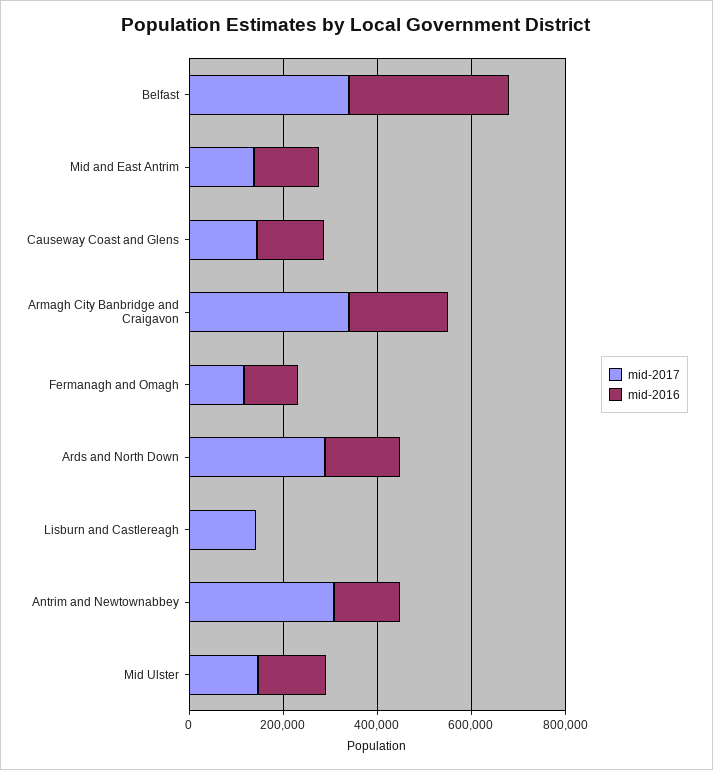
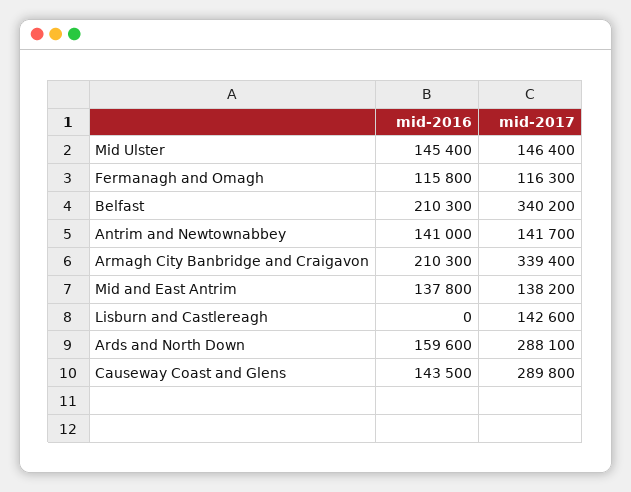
mid-2016, Belfast: 350000 -> 210300
mid-2017, Causeway Coast and Glens: 150000 -> 289800
mid-2017, Antrim and Newtownabbey: 300000 -> 141700

